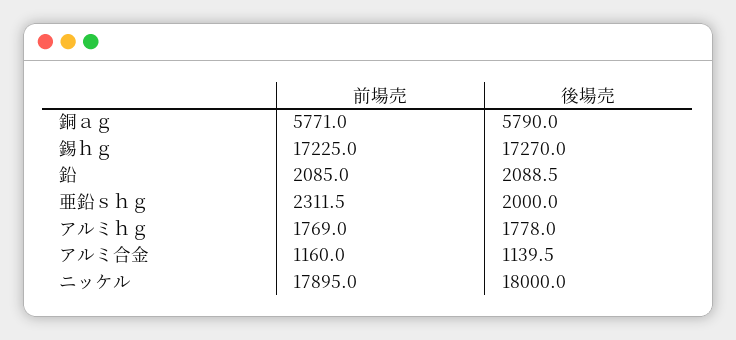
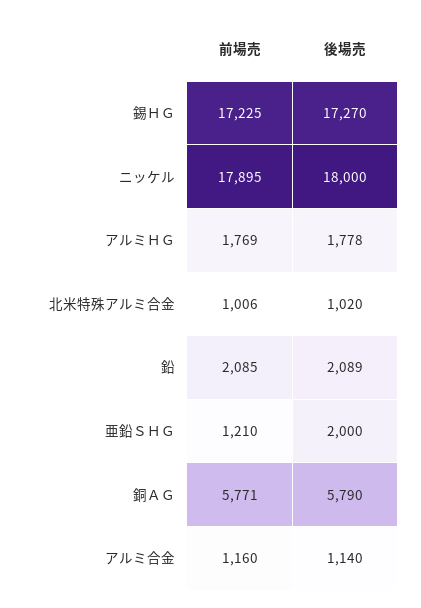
前場売, 亜鉛ｓｈｇ: 2311.5 -> 1210
前場売, 北米特殊アルミ合金: none -> 1006
後場売, 北米特殊アルミ合金: none -> 1020

